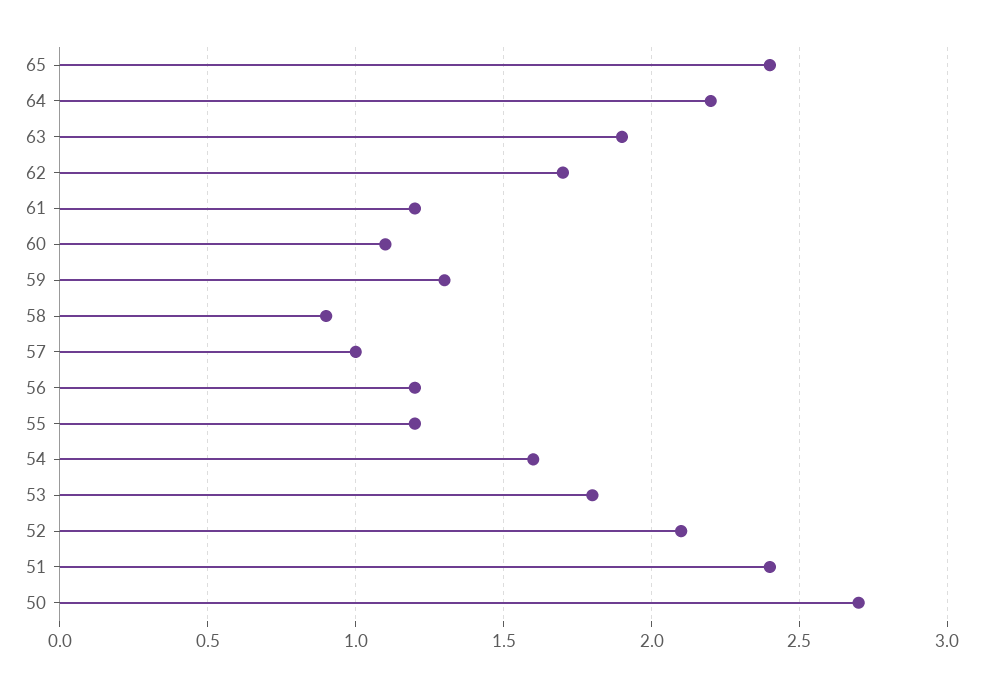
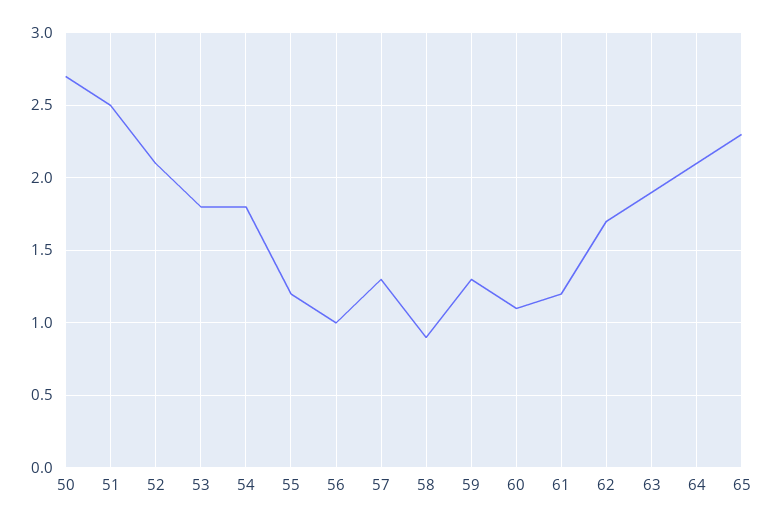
65: 2.4 -> 2.3
64: 2.2 -> 2.1
57: 1 -> 1.3
56: 1.2 -> 1
54: 1.6 -> 1.8
51: 2.4 -> 2.5

